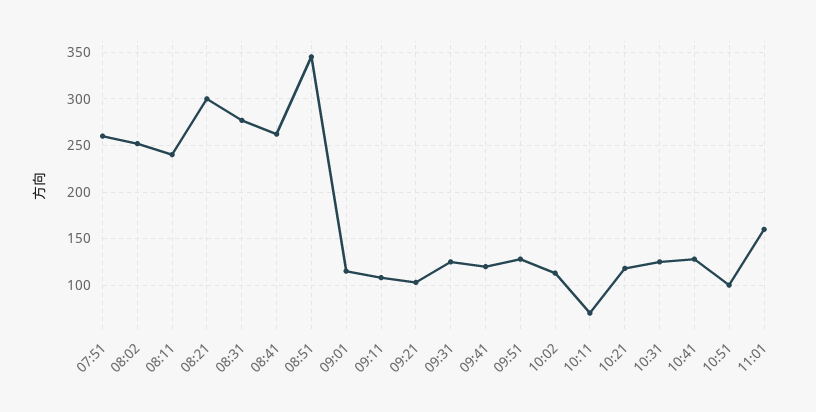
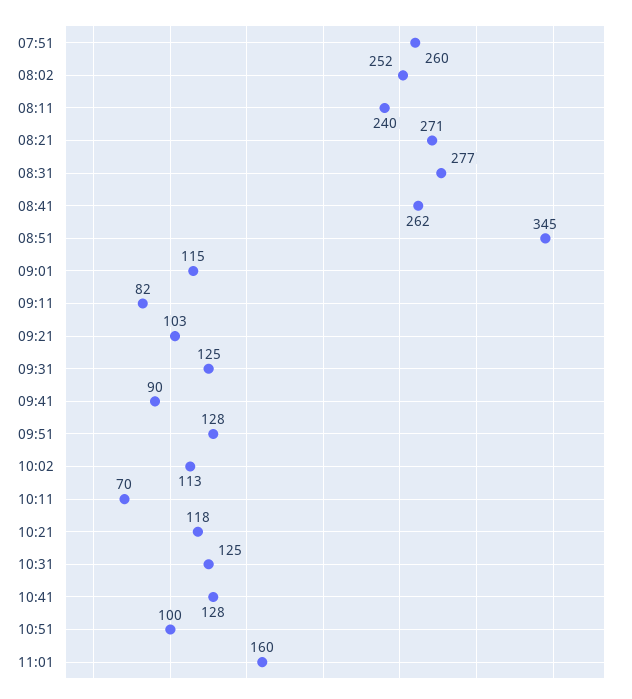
08:21: 300 -> 271
09:11: 110 -> 82
09:41: 120 -> 90

